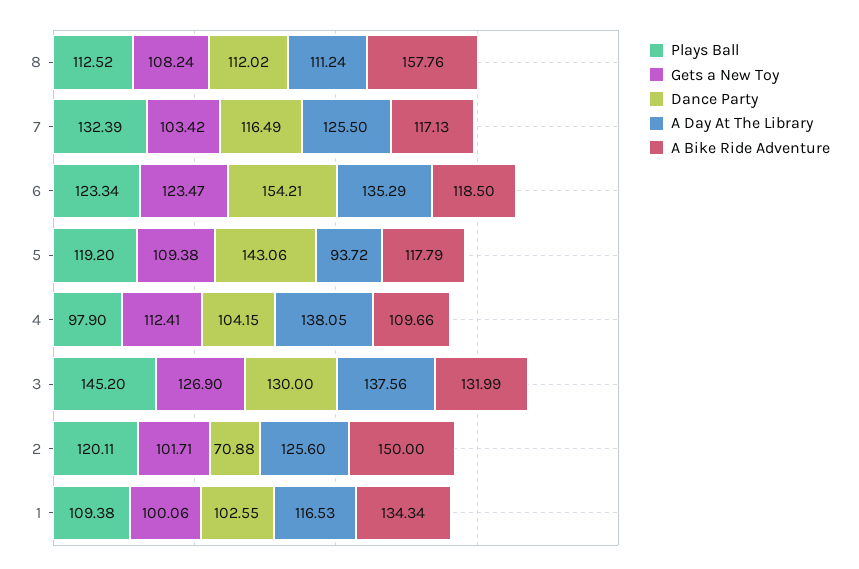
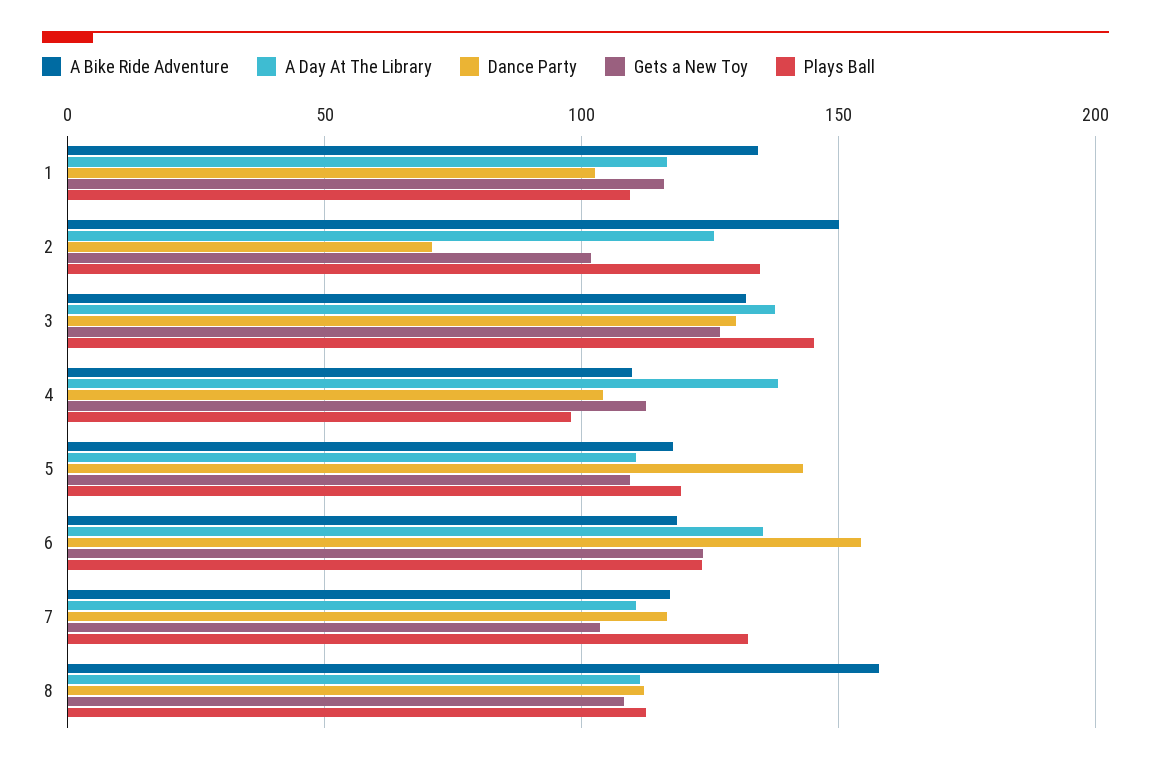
A Day At The Library, 7: 125.5 -> 110
A Day At The Library, 5: 93.72 -> 110
Plays Ball, 2: 120.11 -> 135
Gets a New Toy, 1: 100.06 -> 115

